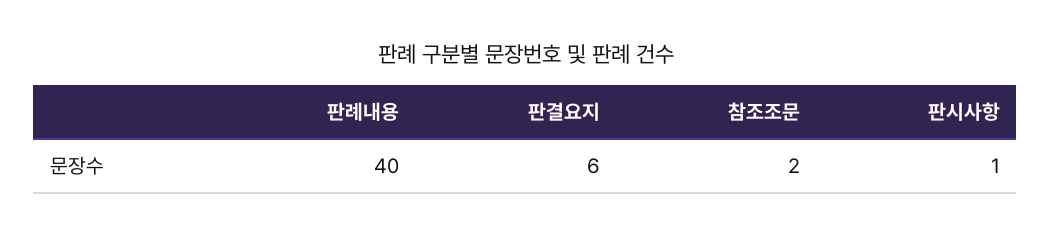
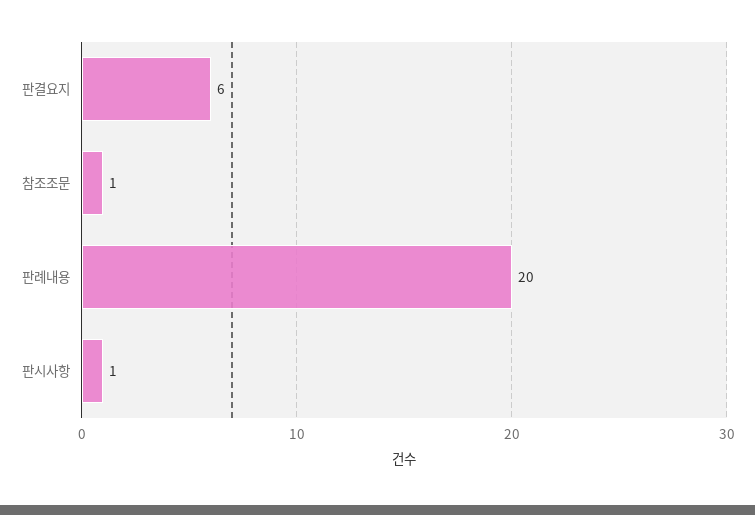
판례내용: 40 -> 20
참조조문: 2 -> 1

